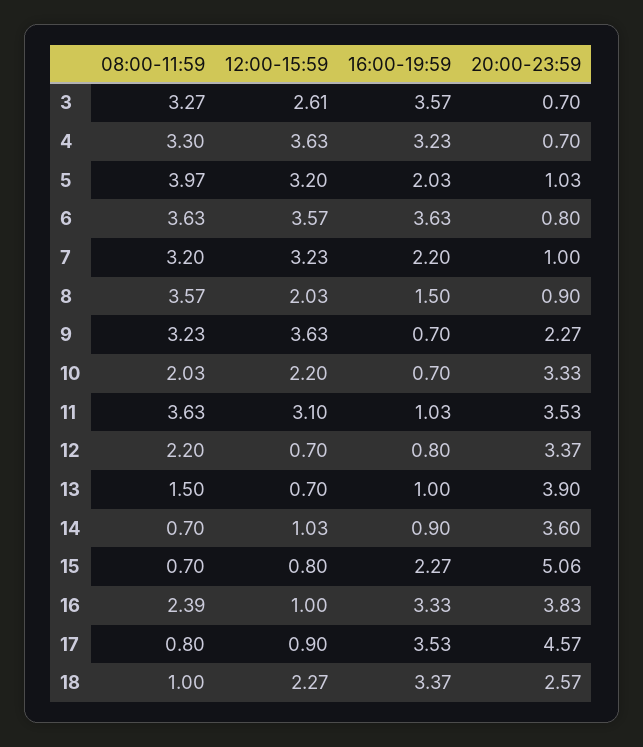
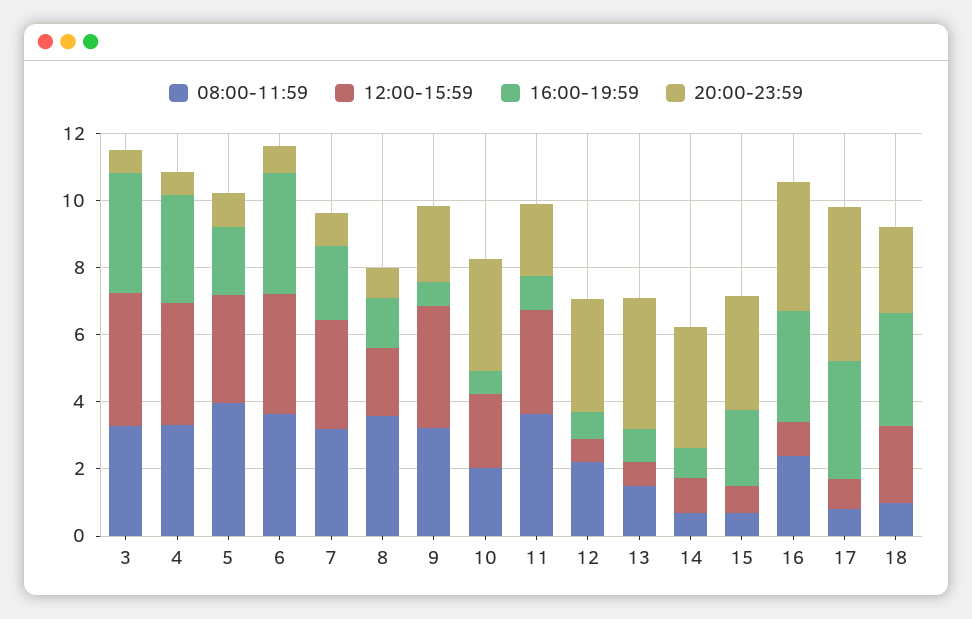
12:00-15:59, 3: 2.61 -> 4
20:00-23:59, 11: 3.53 -> 2
20:00-23:59, 15: 5.06 -> 3.5

